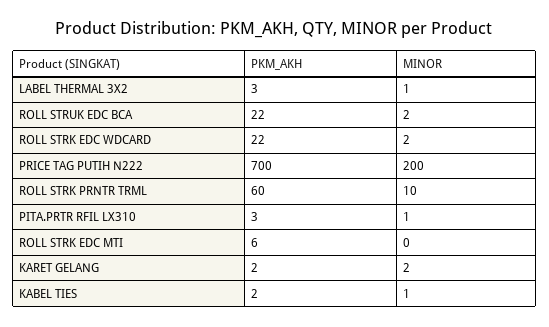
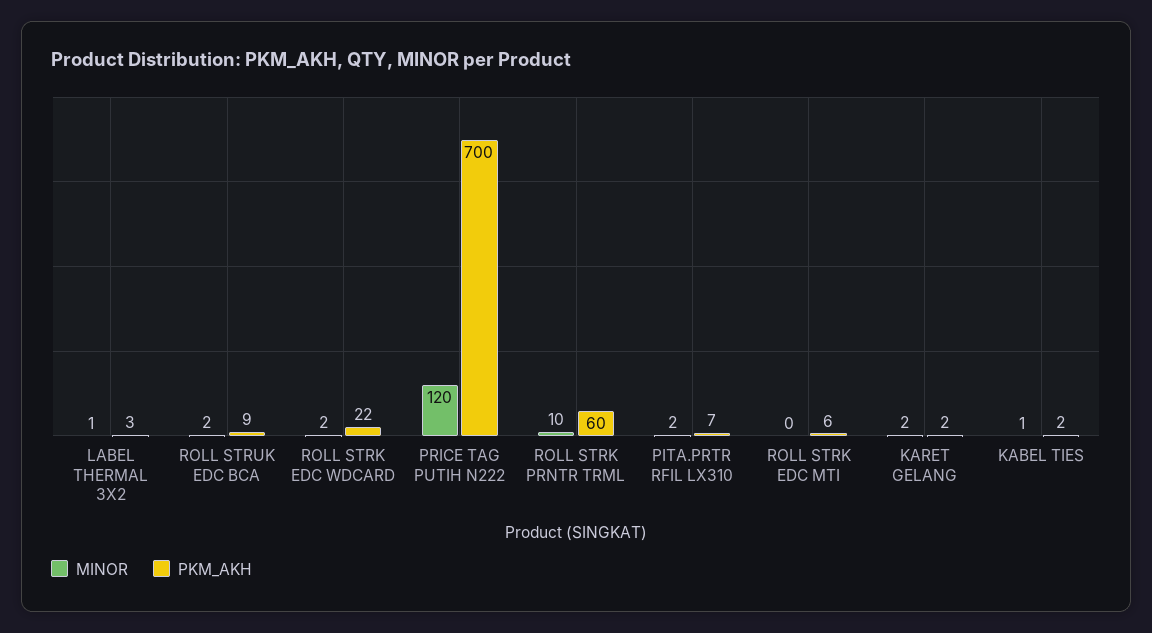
PKM_AKH, ROLL STRUK EDC BCA: 22 -> 9
MINOR, PRICE TAG PUTIH N222: 200 -> 120
PKM_AKH, PITA.PRTR RFIL LX310: 3 -> 7
MINOR, PITA.PRTR RFIL LX310: 1 -> 2

